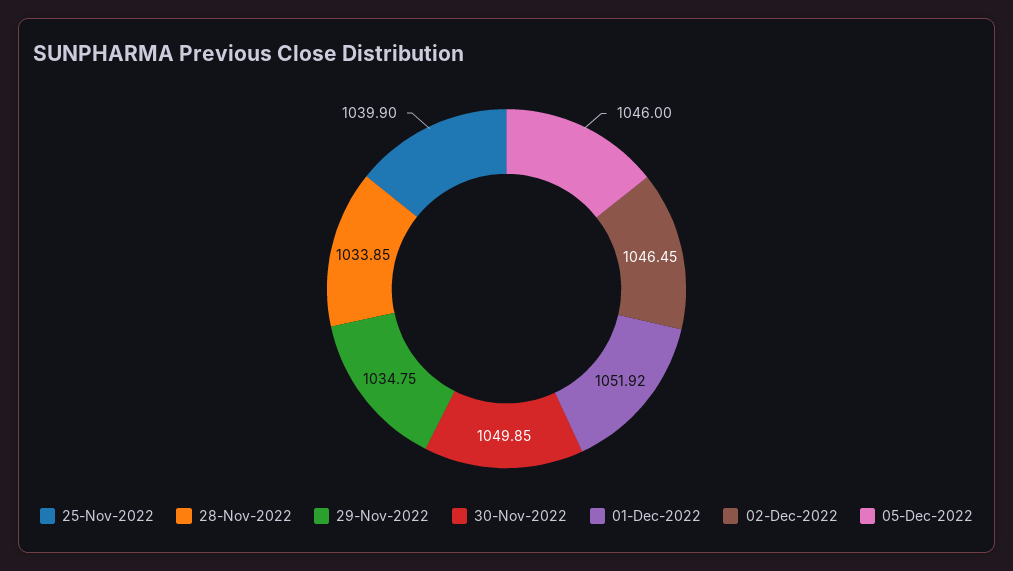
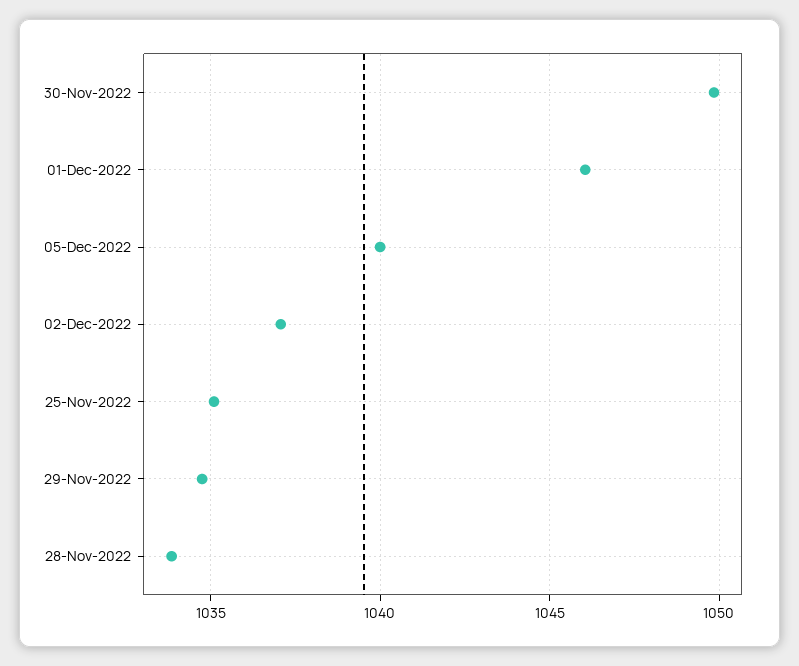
25-Nov-2022: 1039.9 -> 1035
01-Dec-2022: 1051.92 -> 1046
02-Dec-2022: 1046.45 -> 1037
05-Dec-2022: 1046 -> 1040

